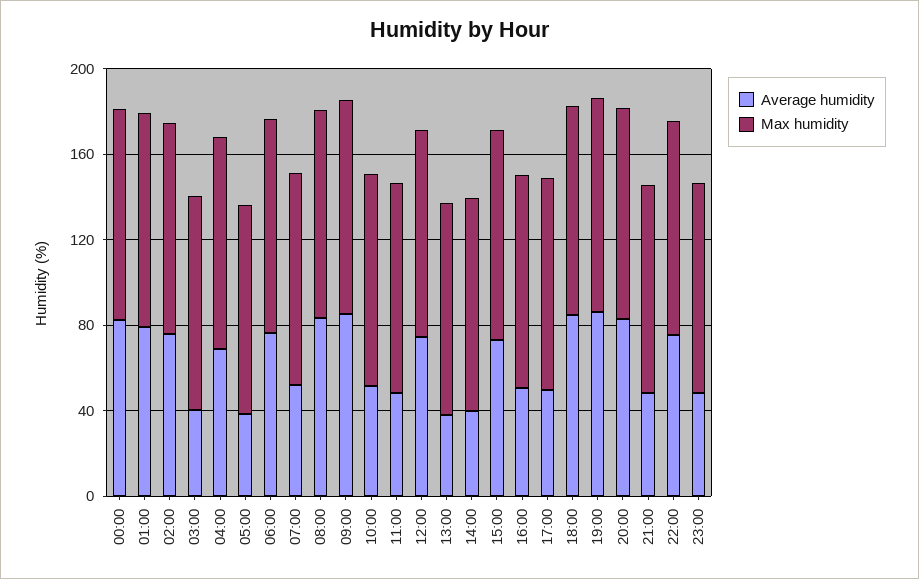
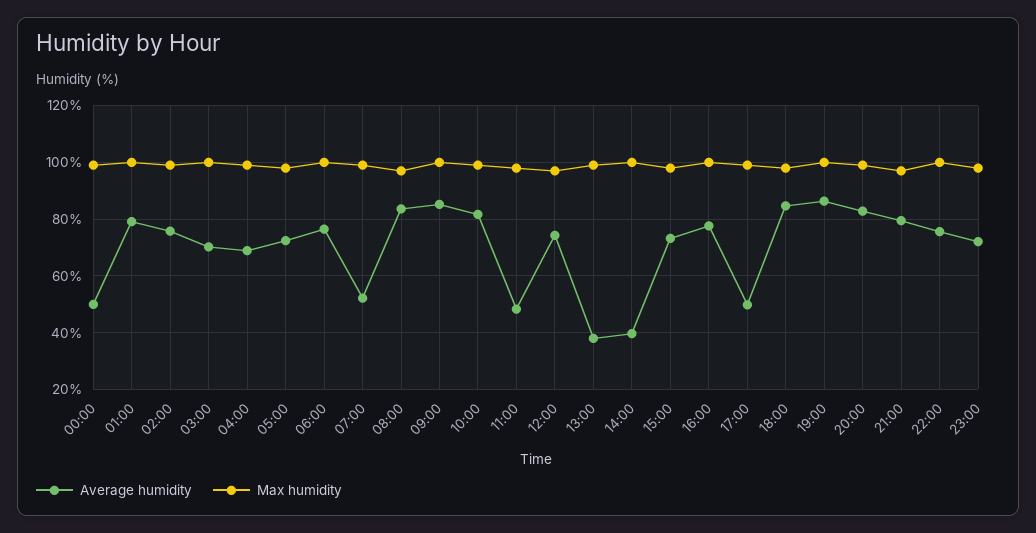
Average humidity, 00:00: 80 -> 50
Average humidity, 03:00: 40 -> 70
Average humidity, 05:00: 40 -> 72.5
Average humidity, 10:00: 50 -> 82.5
Average humidity, 16:00: 50 -> 77.5
Average humidity, 21:00: 50 -> 80
Average humidity, 23:00: 50 -> 72.5

